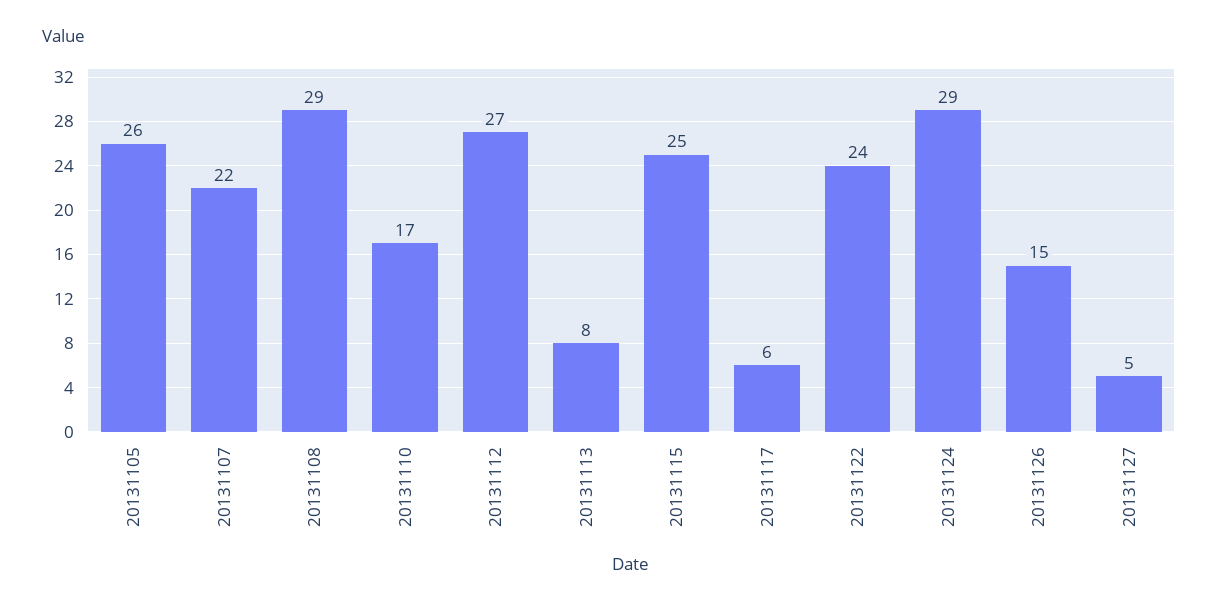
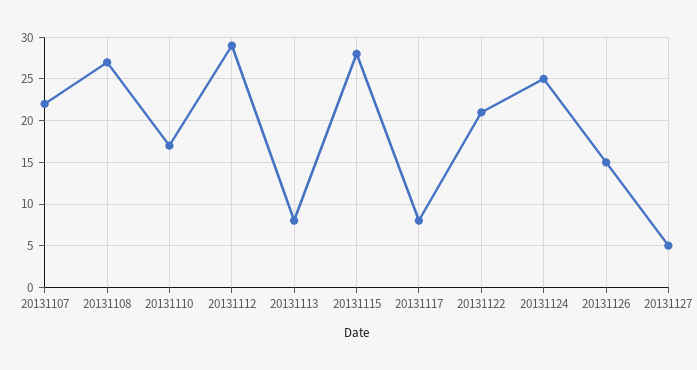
20131105: 26 -> none
20131108: 29 -> 27
20131112: 27 -> 29
20131115: 25 -> 28
20131117: 6 -> 8
20131122: 24 -> 21
20131124: 29 -> 25

